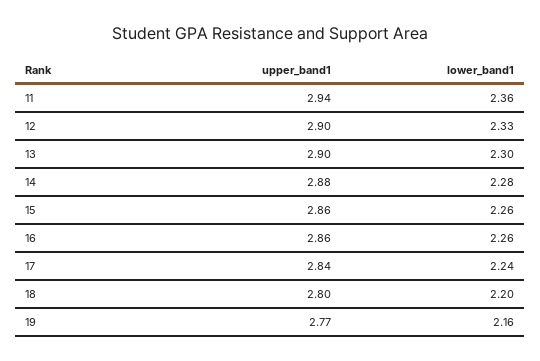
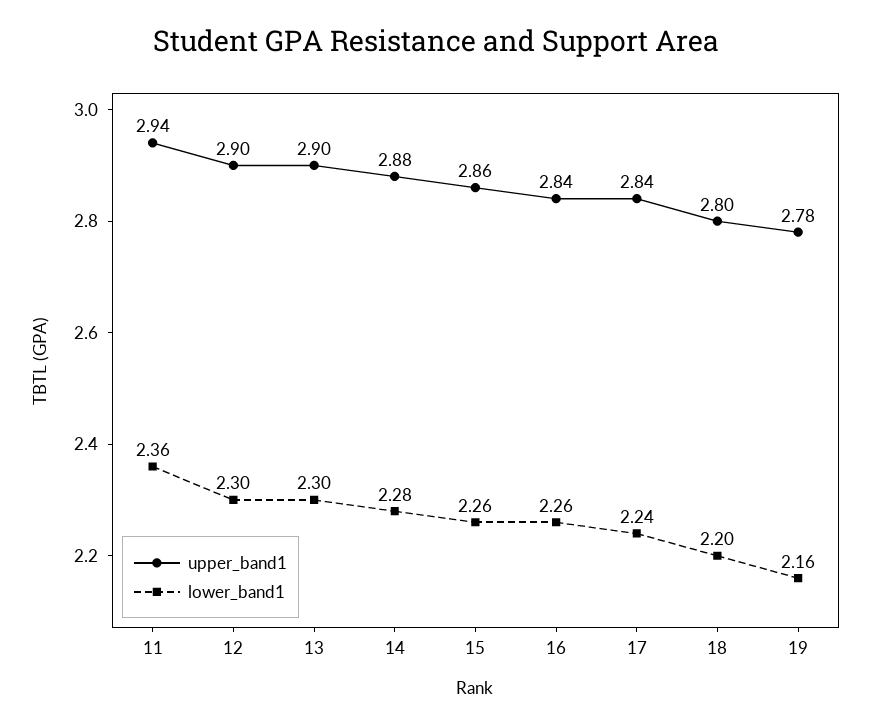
lower_band1, 12: 2.33 -> 2.3
upper_band1, 16: 2.86 -> 2.84
upper_band1, 19: 2.77 -> 2.78

